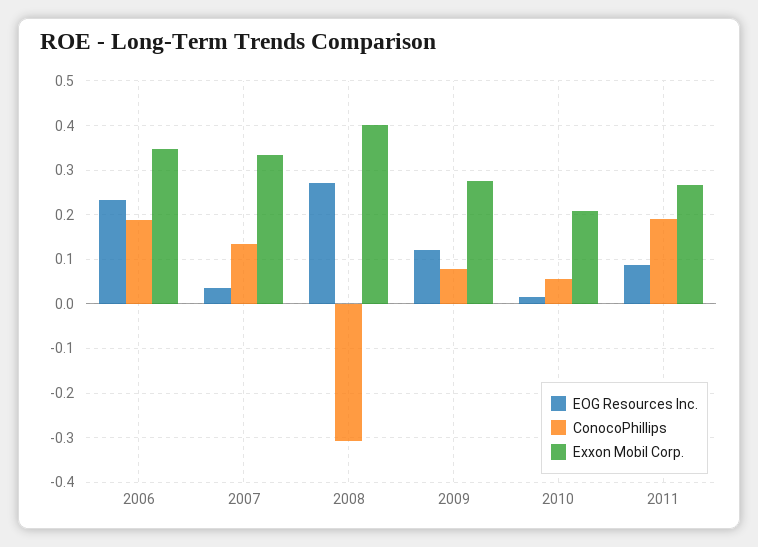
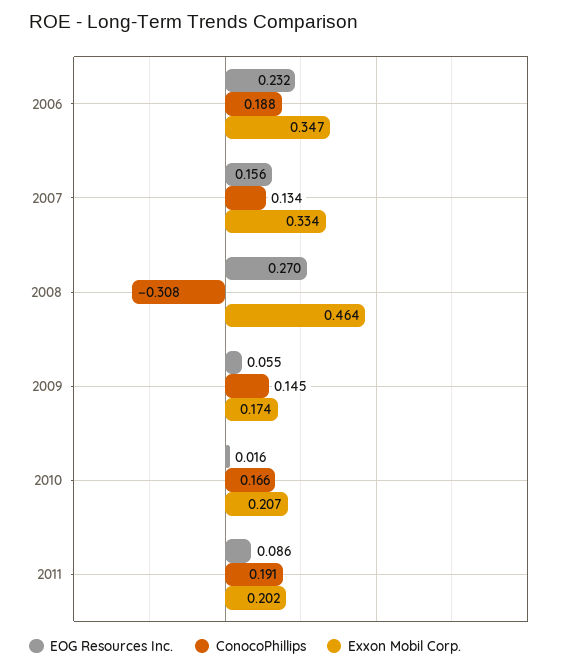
EOG Resources Inc., 2007: 0.04 -> 0.156
Exxon Mobil Corp., 2008: 0.4 -> 0.464
EOG Resources Inc., 2009: 0.12 -> 0.055
ConocoPhillips, 2009: 0.08 -> 0.145
Exxon Mobil Corp., 2009: 0.28 -> 0.174
ConocoPhillips, 2010: 0.06 -> 0.166
Exxon Mobil Corp., 2011: 0.26 -> 0.202

